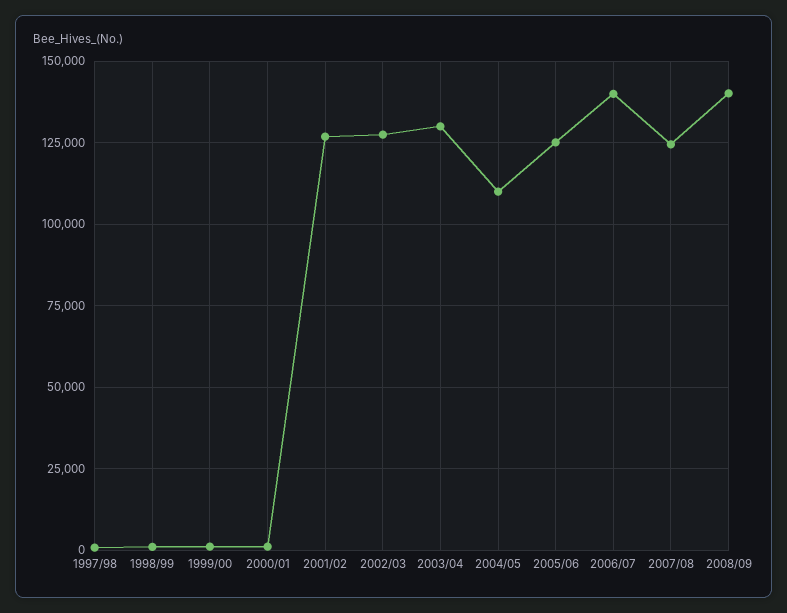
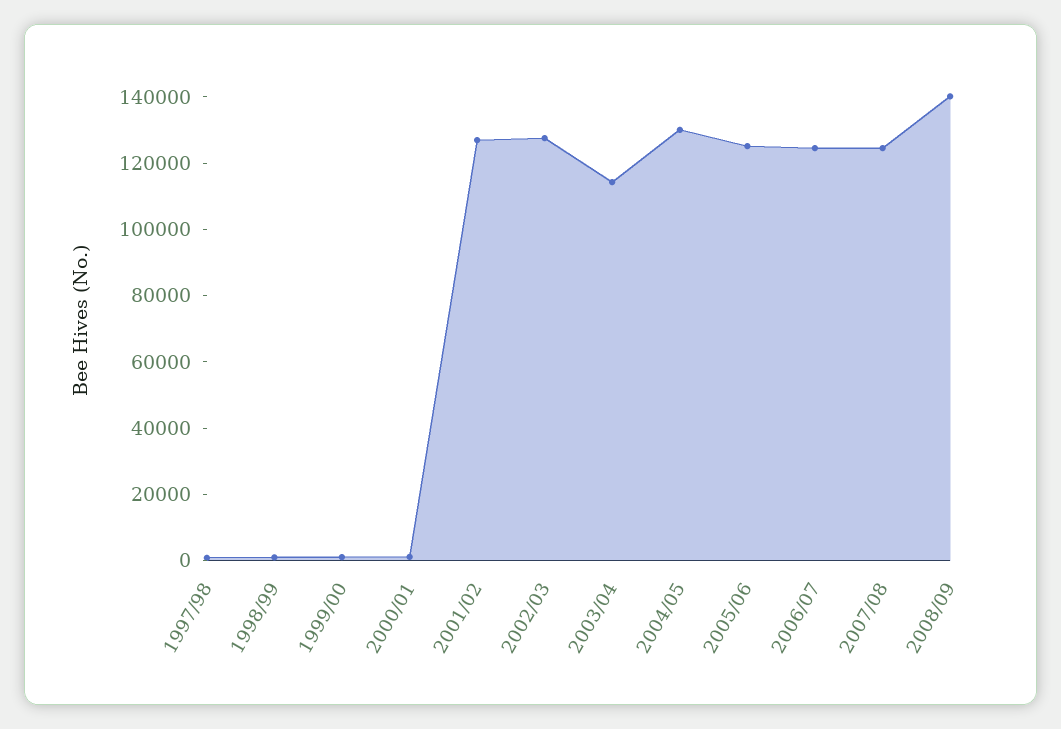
2003/04: 130000 -> 115000
2004/05: 110000 -> 130000
2006/07: 140000 -> 125000

